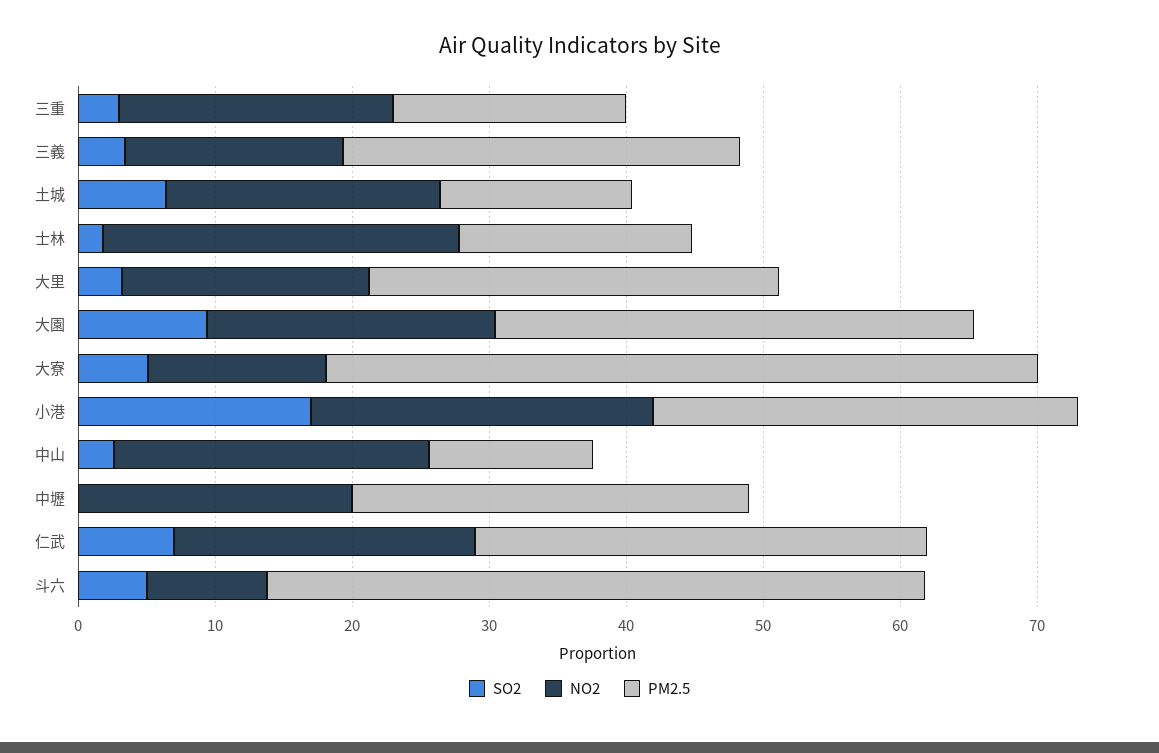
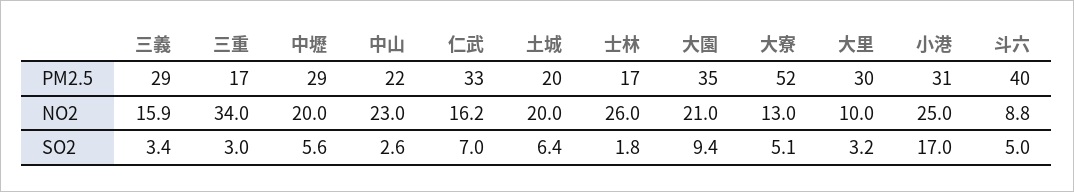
NO2, 三重: 20 -> 34
PM2.5, 土城: 14 -> 20
NO2, 大里: 18 -> 10
PM2.5, 中山: 12 -> 22
SO2, 中壢: 0 -> 5.6
NO2, 仁武: 22 -> 16.2
PM2.5, 斗六: 48 -> 40

